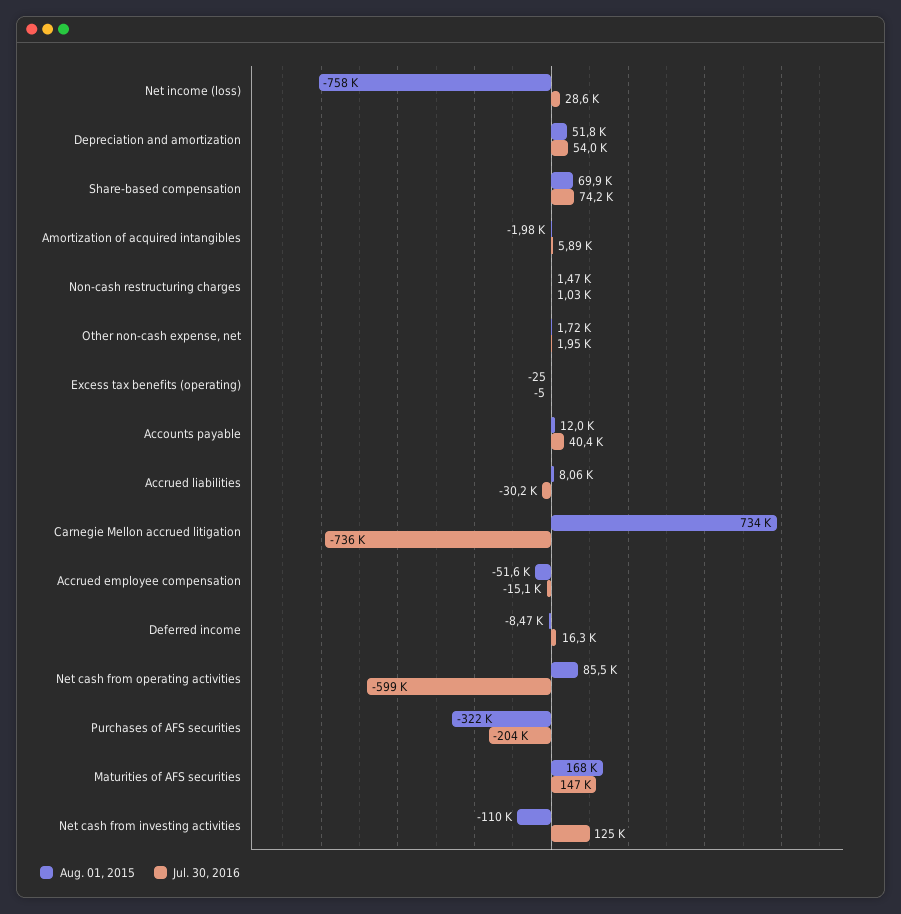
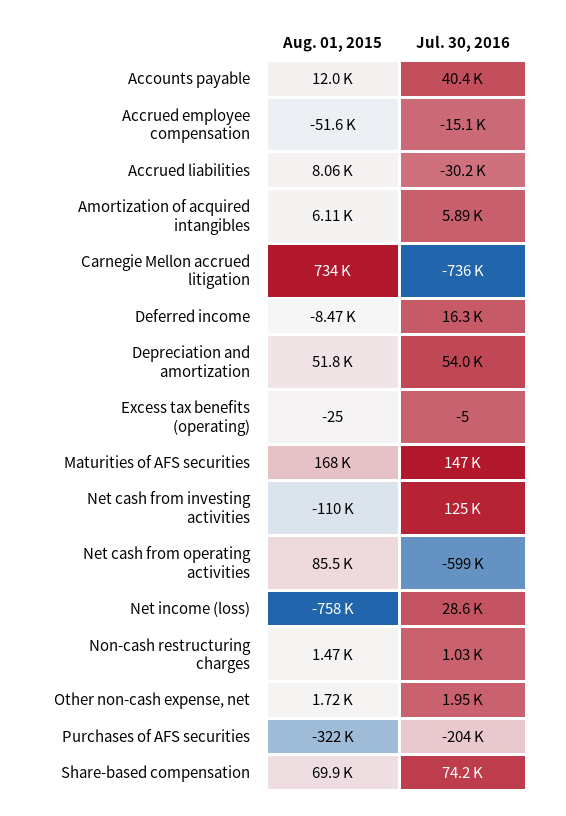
Aug. 01, 2015, Amortization of acquired intangibles: -1980 -> 6110

